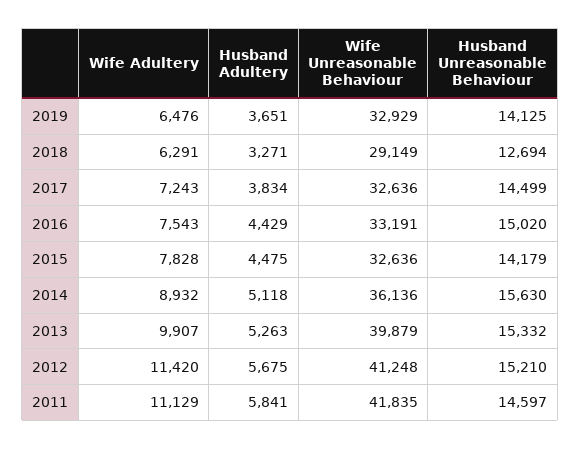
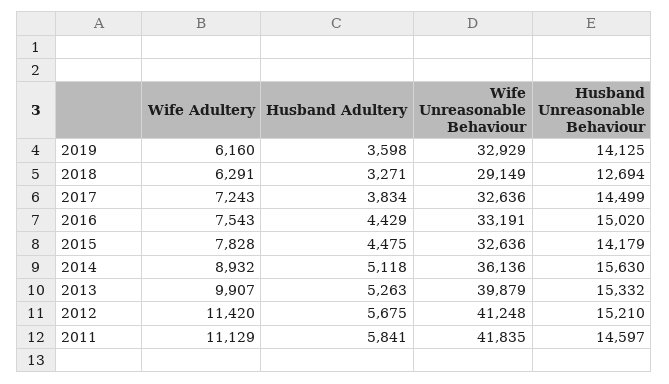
Wife Adultery, 2019: 6476 -> 6160
Husband Adultery, 2019: 3651 -> 3598

